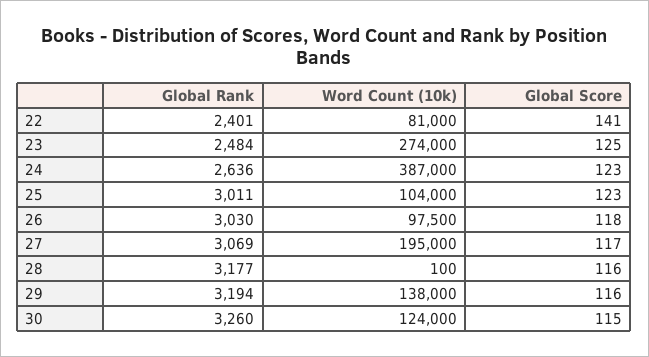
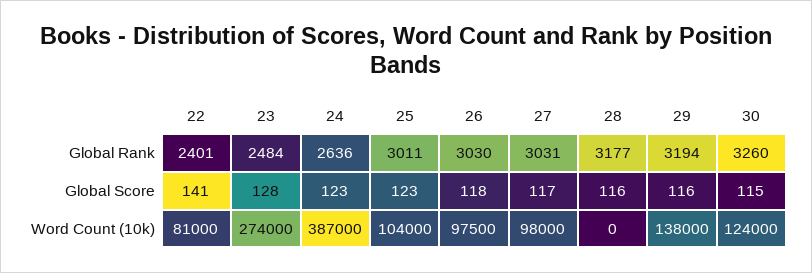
Global Score, 23: 125 -> 128
Global Rank, 27: 3069 -> 3031
Word Count (10k), 27: 195000 -> 98000
Word Count (10k), 28: 100 -> 0

